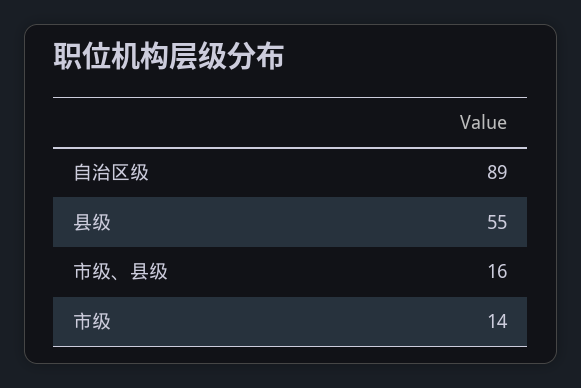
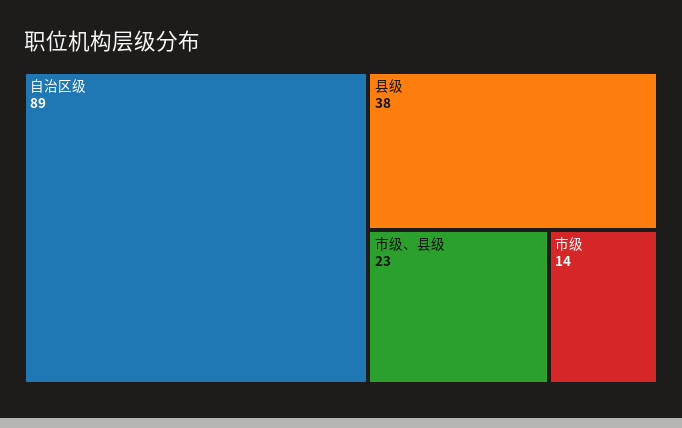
县级: 55 -> 38
市级、县级: 16 -> 23

